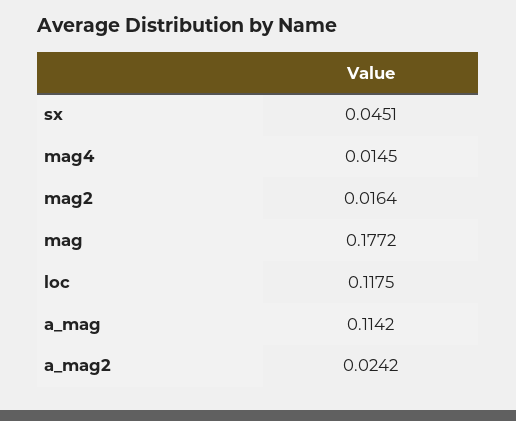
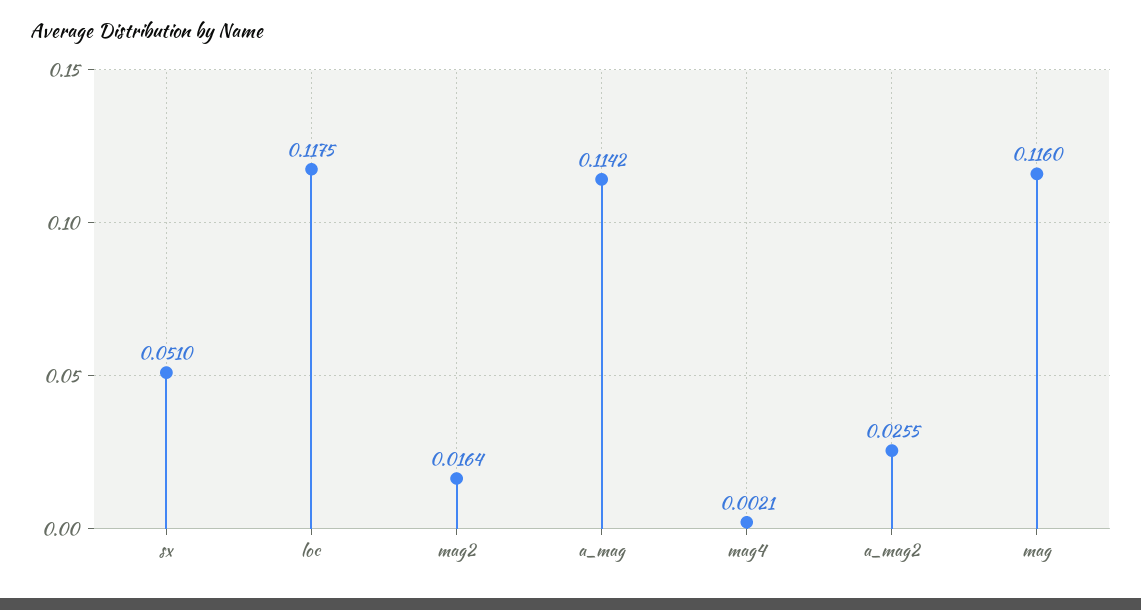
sx: 0.0451 -> 0.051
mag4: 0.0145 -> 0.0021
mag: 0.1772 -> 0.116
a_mag2: 0.0242 -> 0.0255

